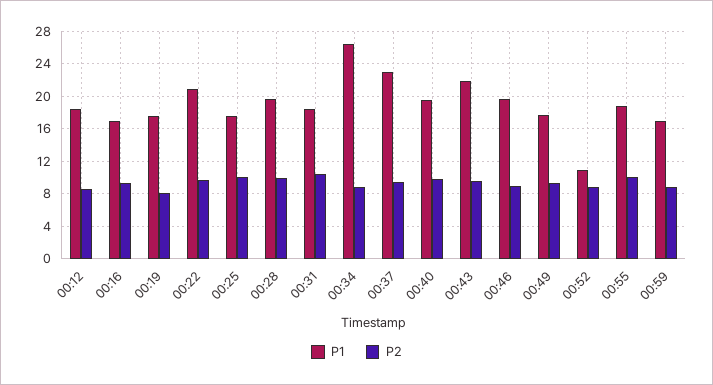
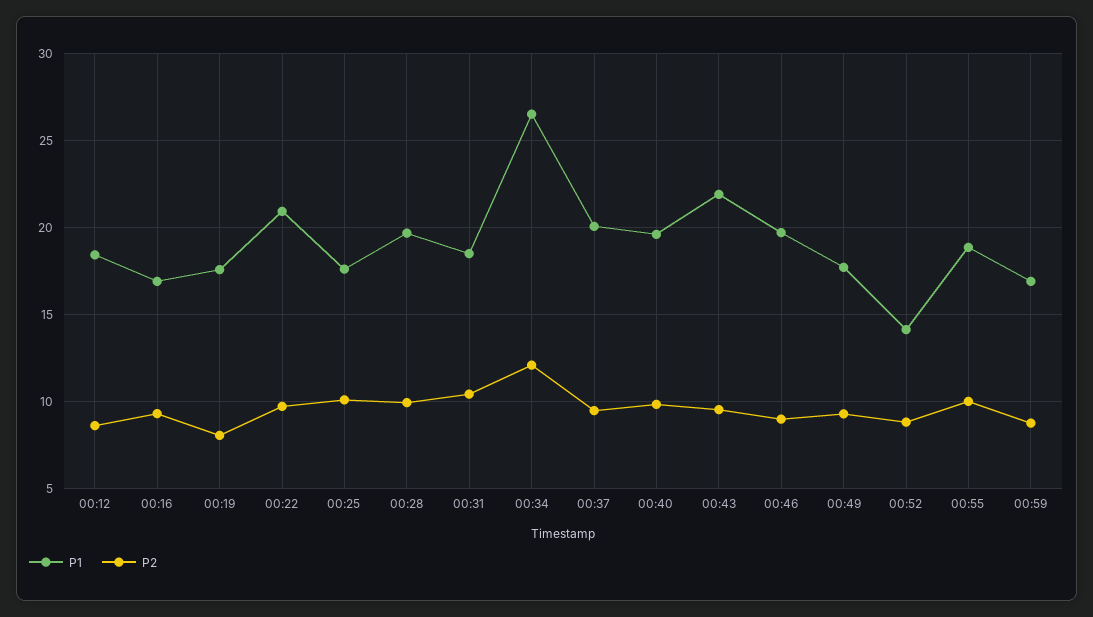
P2, 00:34: 9 -> 12
P1, 00:37: 23 -> 20
P1, 00:52: 11 -> 14

